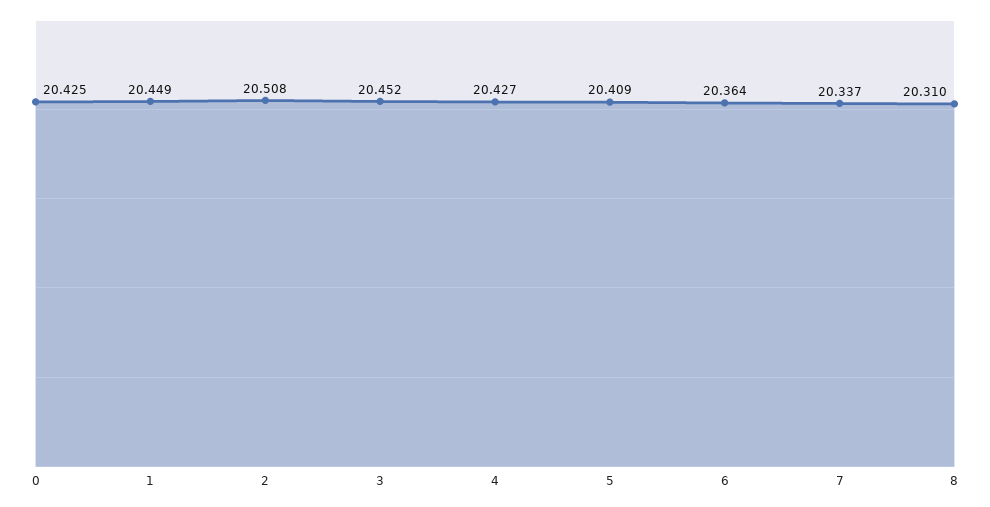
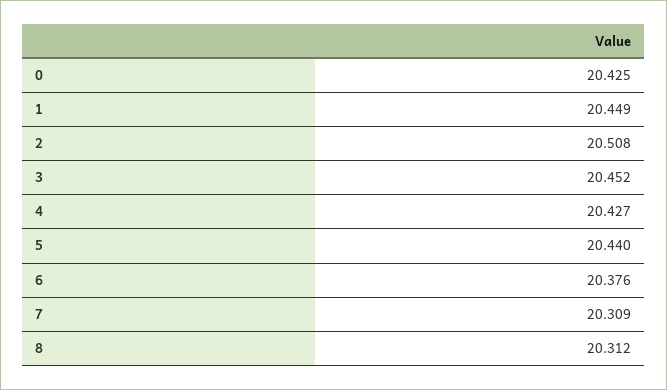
5: 20.409 -> 20.44
6: 20.364 -> 20.376
7: 20.337 -> 20.309
8: 20.31 -> 20.312

